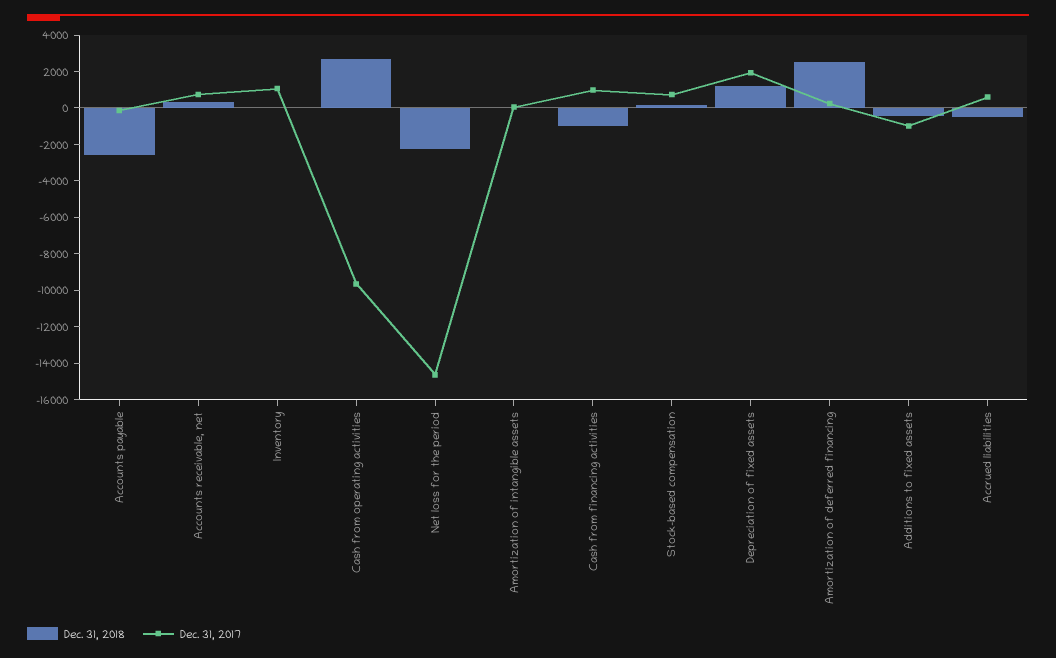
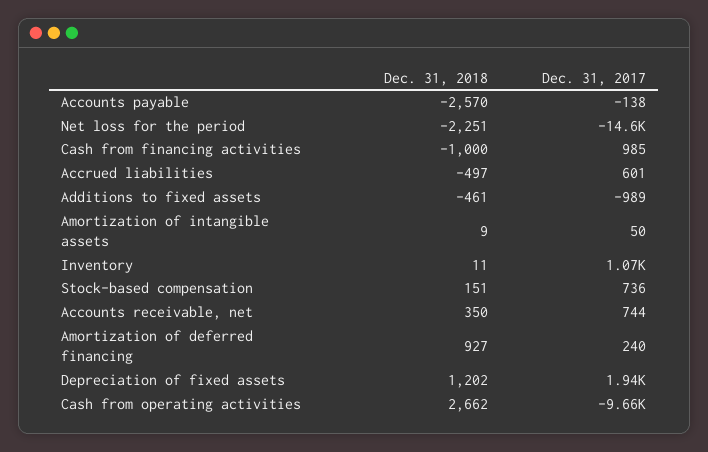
Dec. 31, 2018, Amortization of deferred financing: 2500 -> 927

